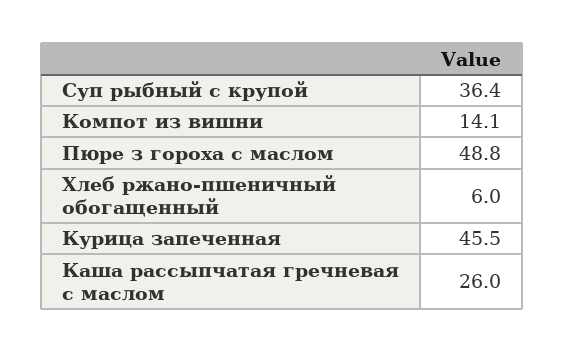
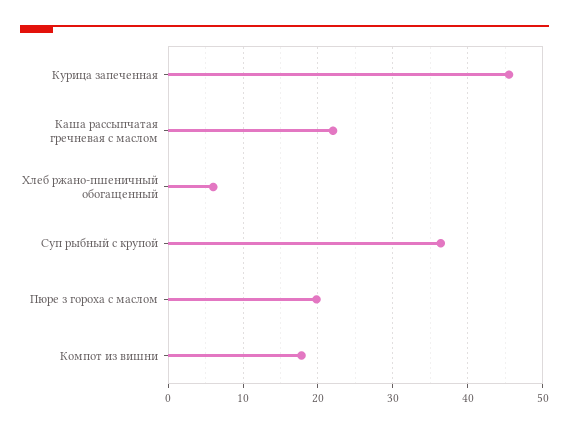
Компот из вишни: 14.1 -> 18
Пюре з гороха с маслом: 48.8 -> 20
Каша рассыпчатая гречневая с маслом: 26 -> 22

